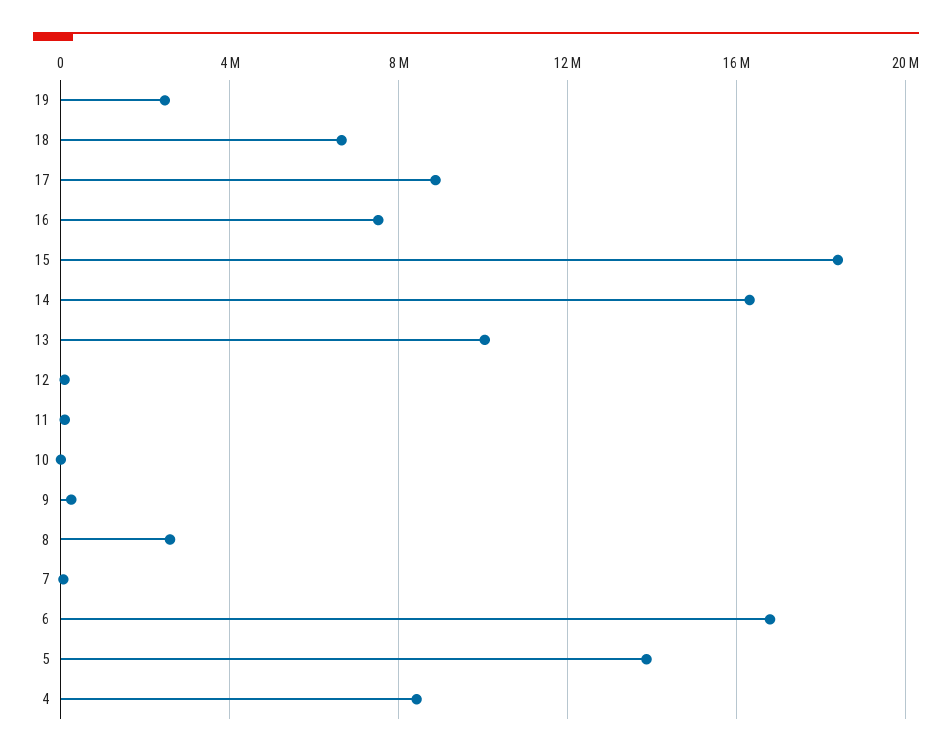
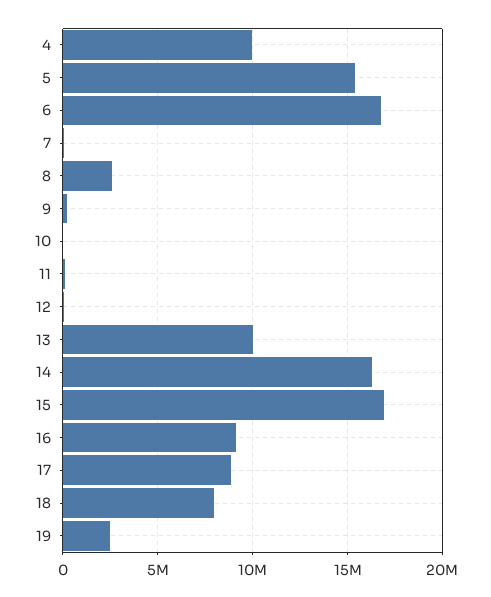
18: 6500000 -> 8000000
16: 7500000 -> 9000000
15: 18500000 -> 17000000
5: 14000000 -> 15500000
4: 8500000 -> 10000000

